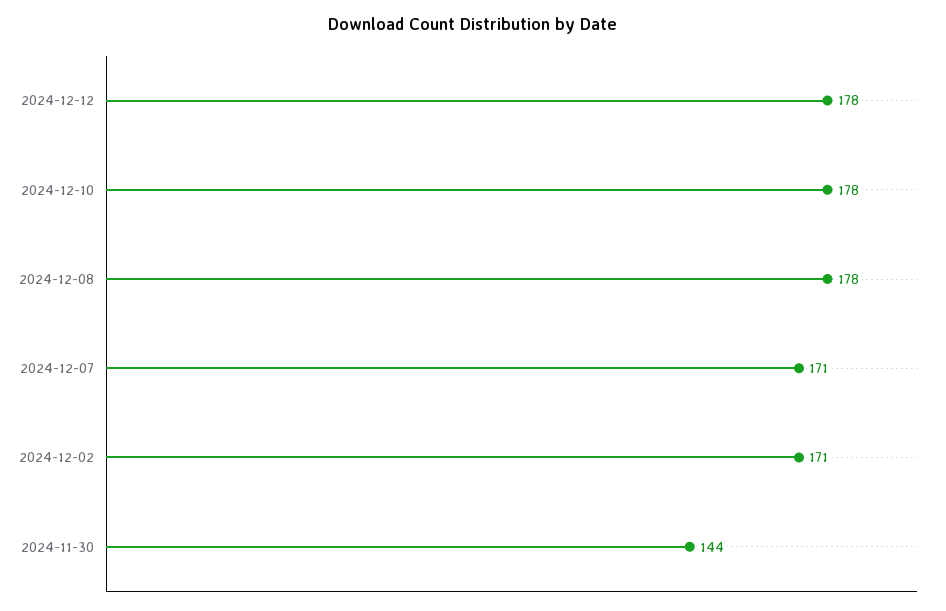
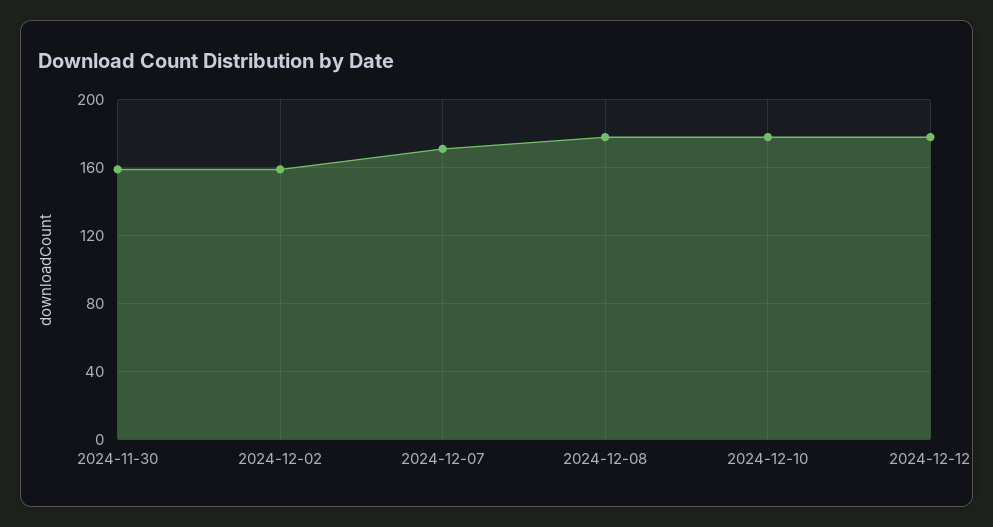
2024-12-02: 171 -> 160
2024-11-30: 144 -> 160

